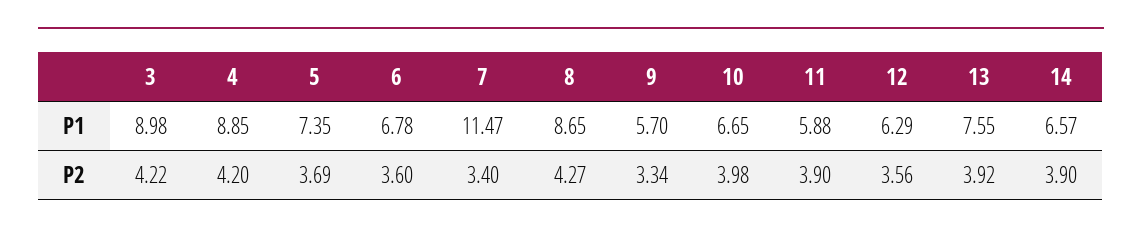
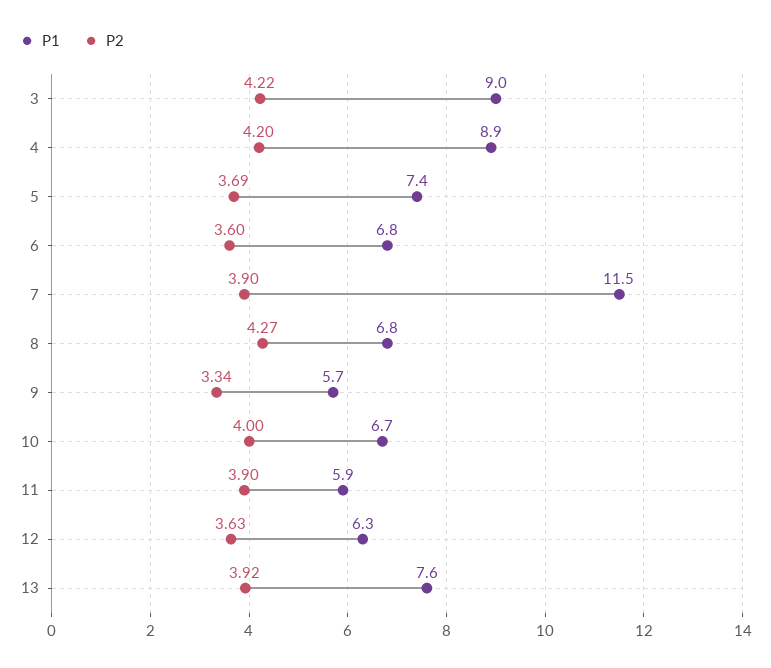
P1, 8: 8.65 -> 6.8
P1, 14: 6.57 -> none
P2, 7: 3.4 -> 3.9
P2, 10: 3.98 -> 4
P2, 12: 3.56 -> 3.63
P2, 14: 3.9 -> none

